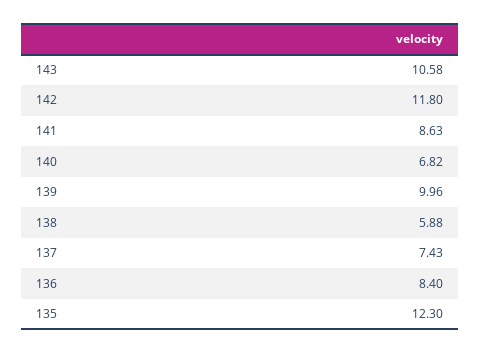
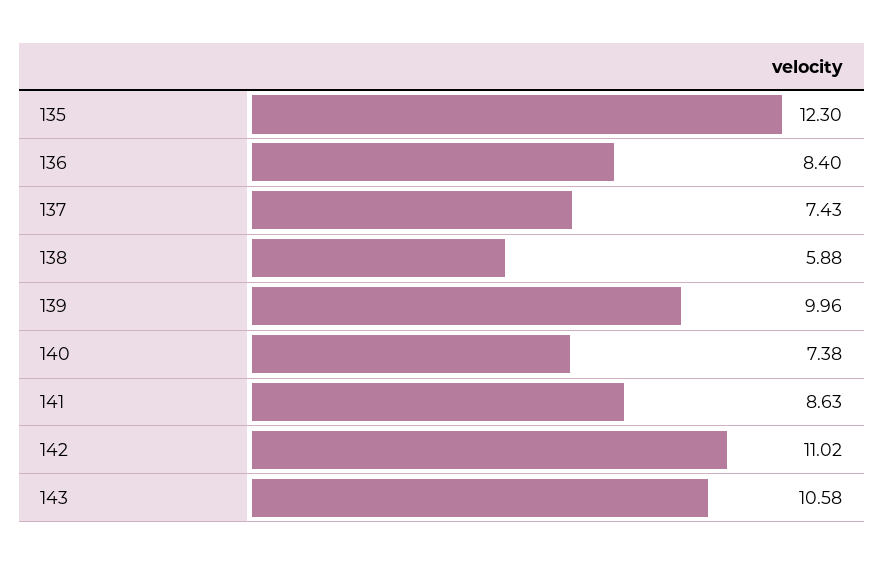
142: 11.8 -> 11.02
140: 6.82 -> 7.38

